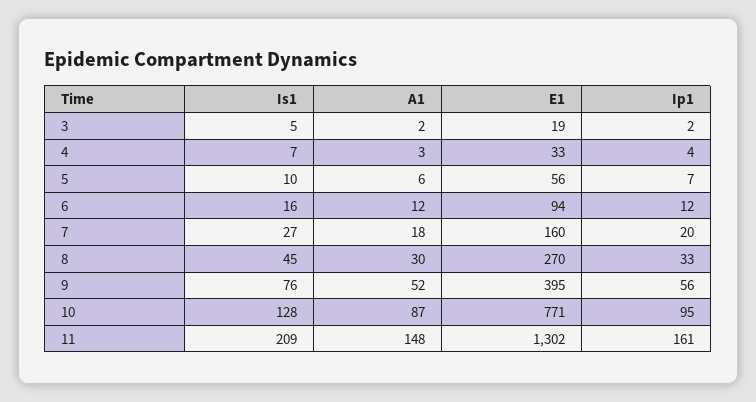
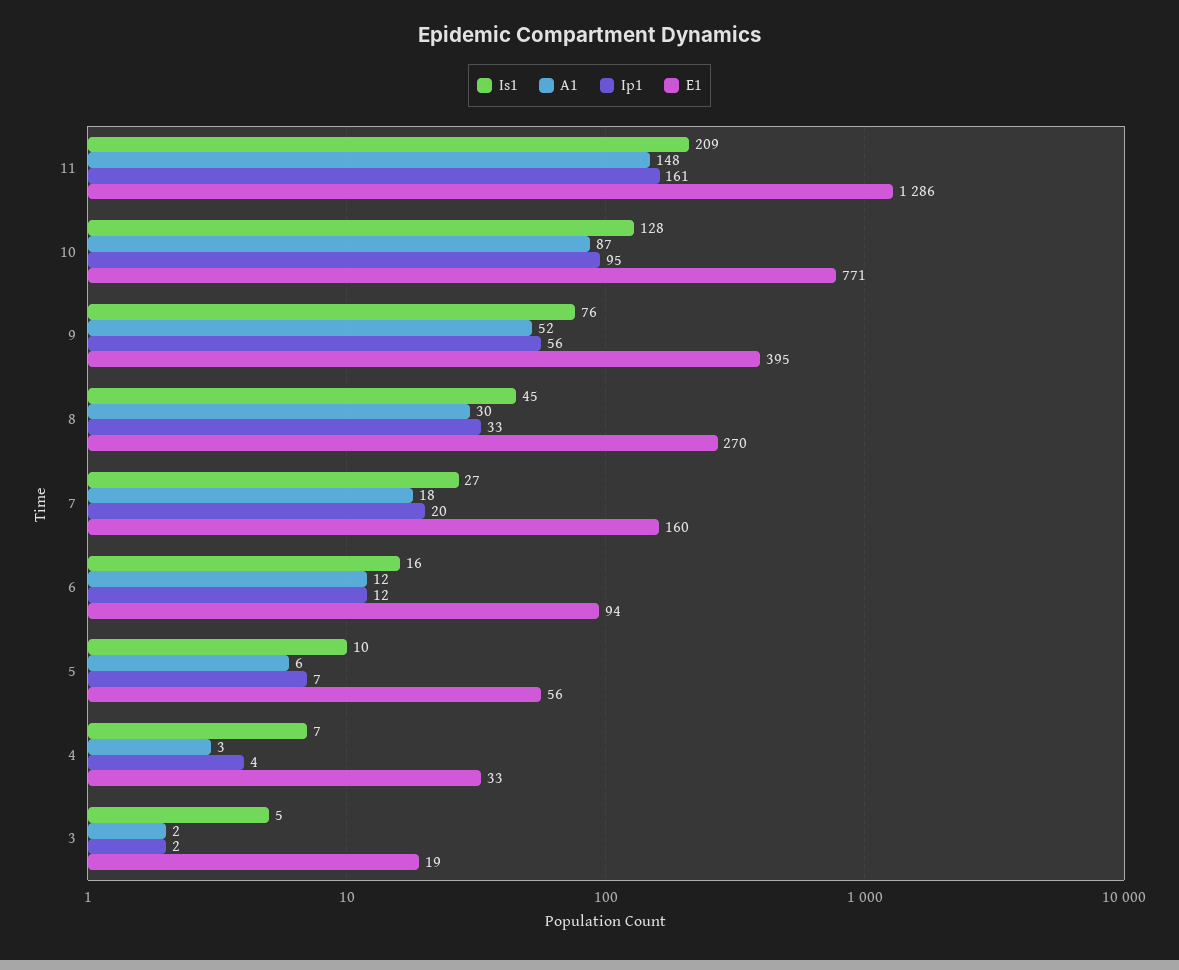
E1, 11: 1302 -> 1286

